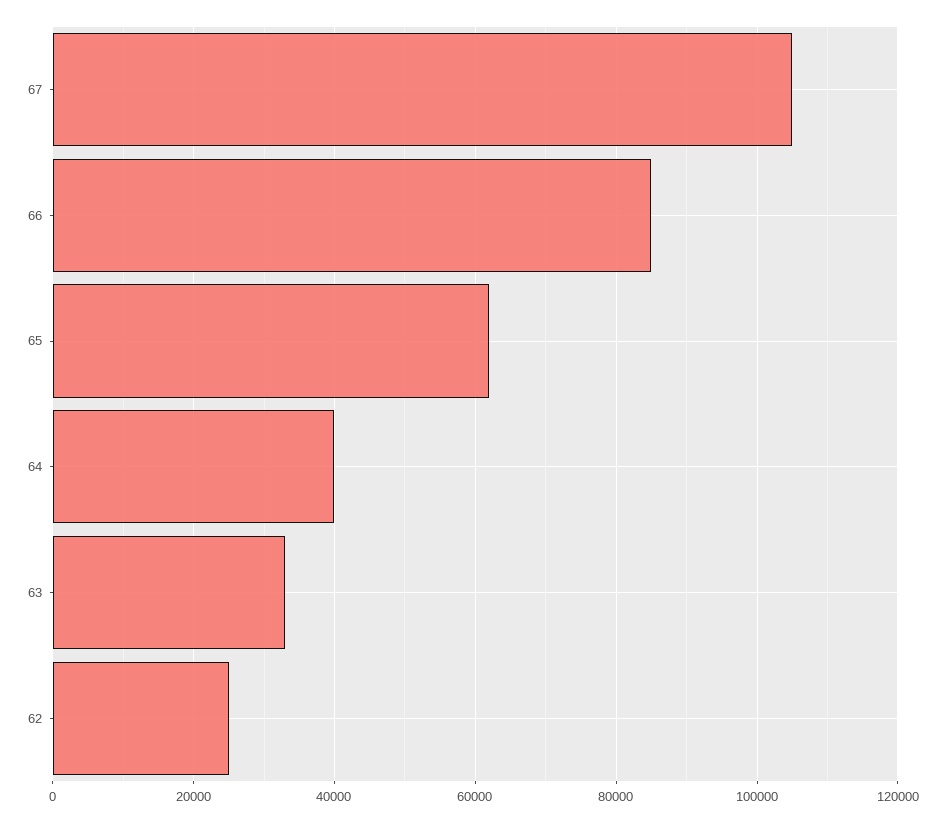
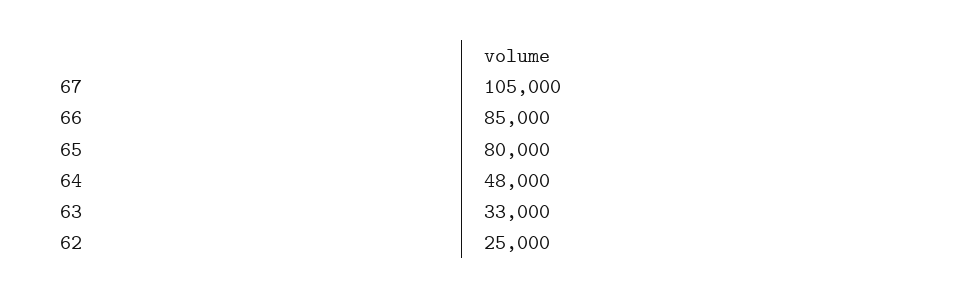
65: 62000 -> 80000
64: 40000 -> 48000

